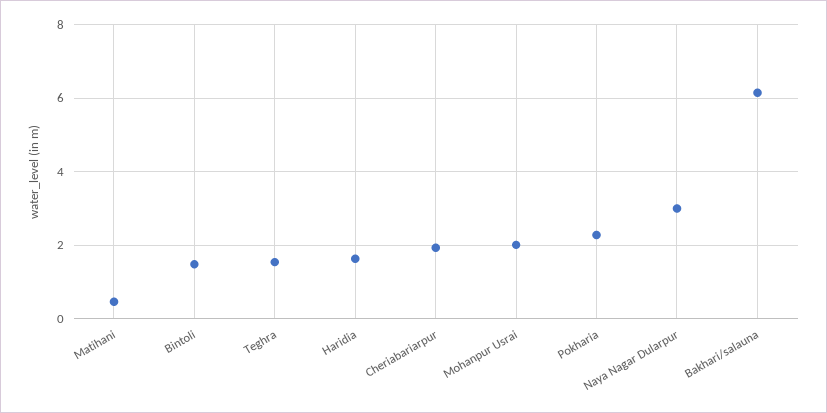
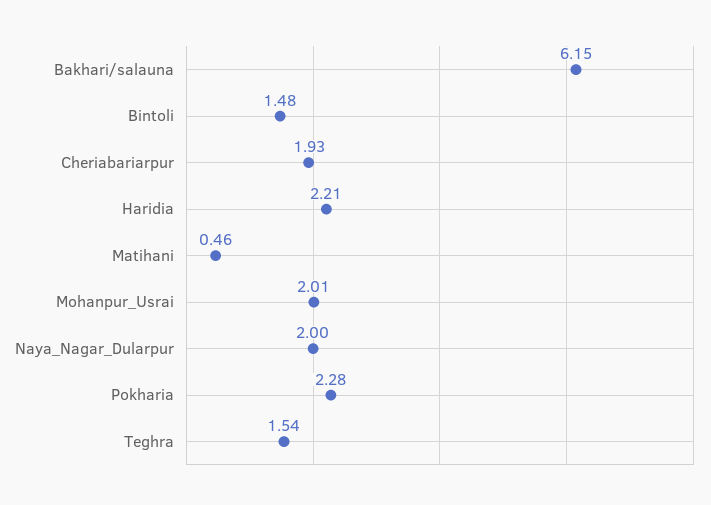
Haridia: 1.6 -> 2.21
Naya Nagar Dularpur: 3 -> 2

